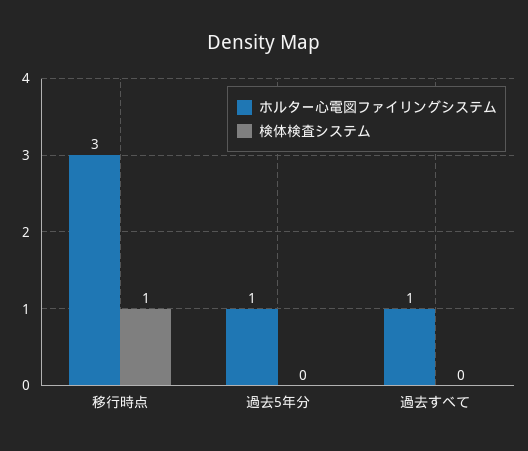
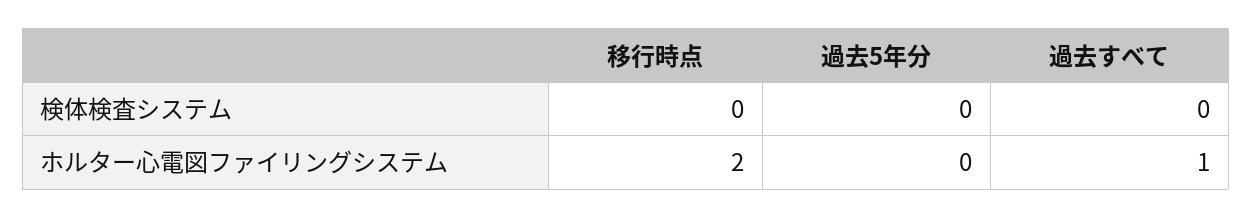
ホルター心電図ファイリングシステム, 移行時点: 3 -> 2
検体検査システム, 移行時点: 1 -> 0
ホルター心電図ファイリングシステム, 過去5年分: 1 -> 0

